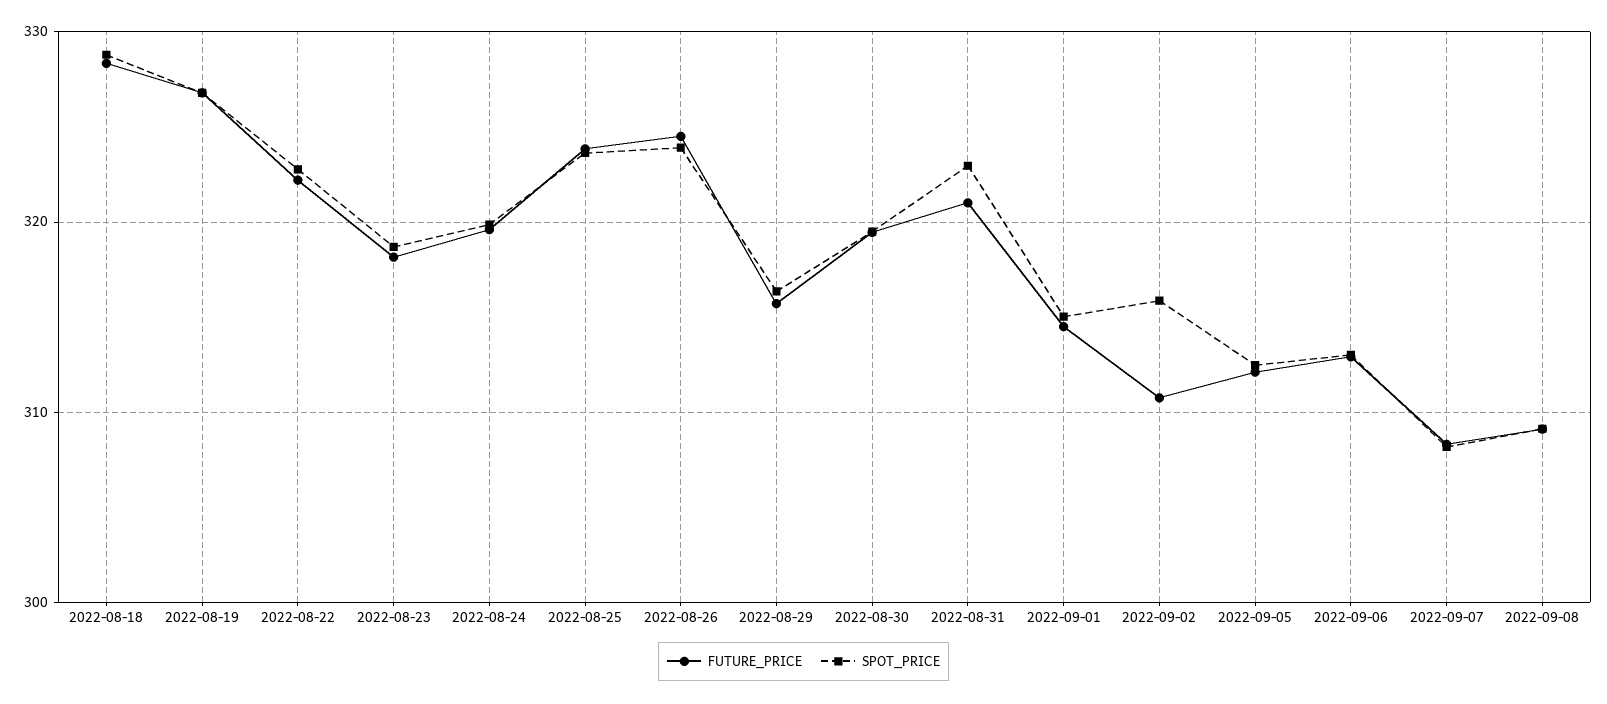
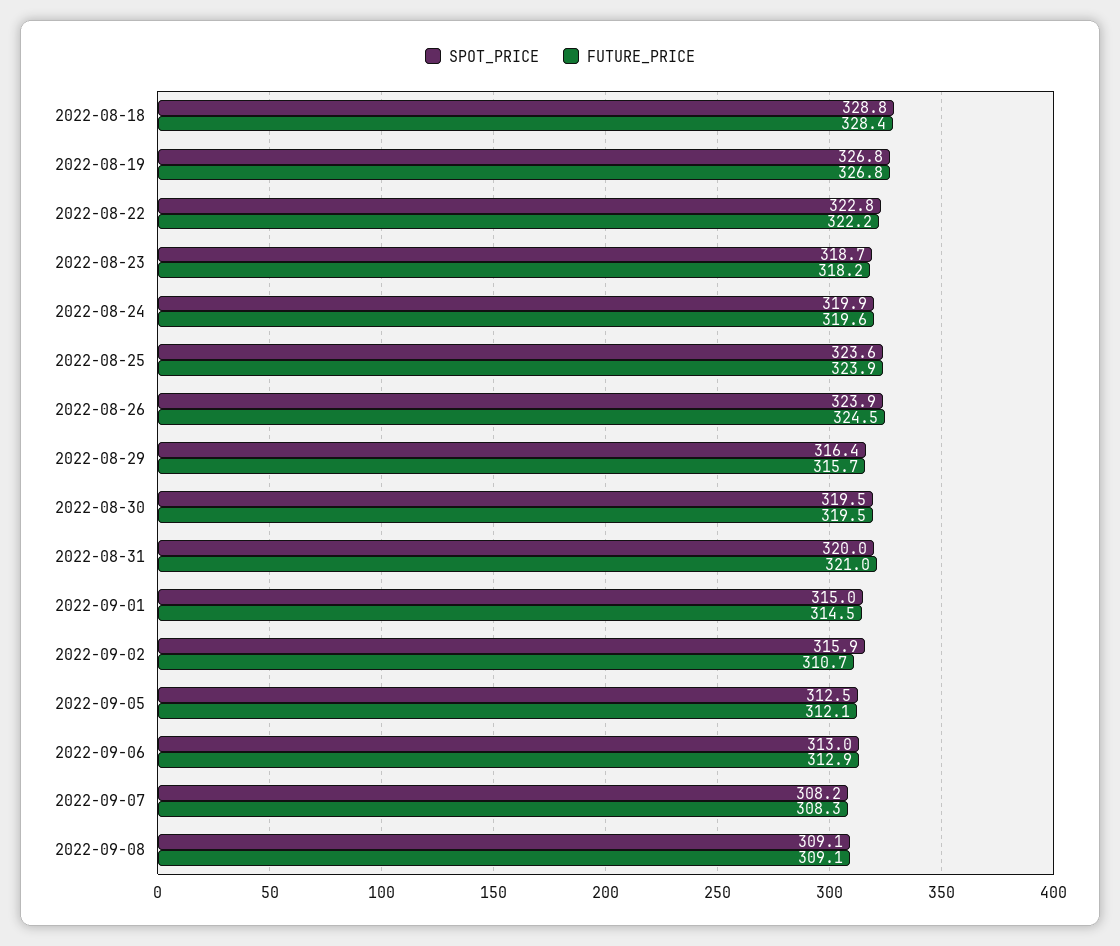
SPOT_PRICE, 2022-08-31: 323 -> 320

